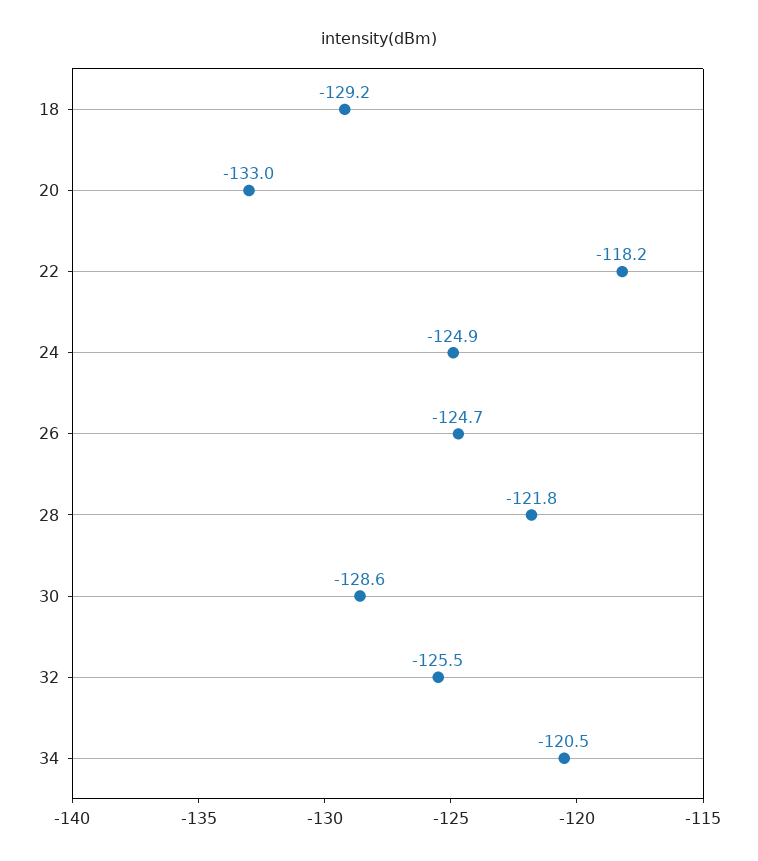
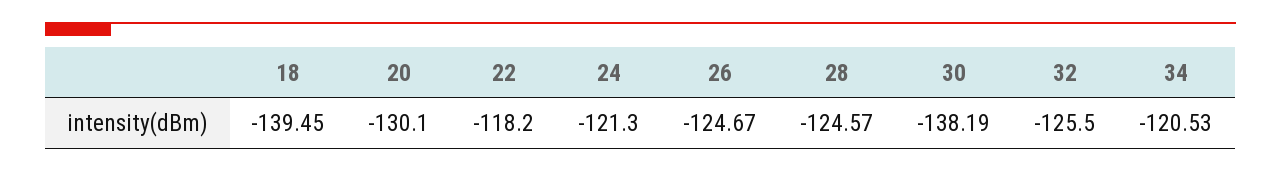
18: -129.2 -> -139.45
20: -133 -> -130.1
24: -124.9 -> -121.3
28: -121.8 -> -124.57
30: -128.6 -> -138.19

